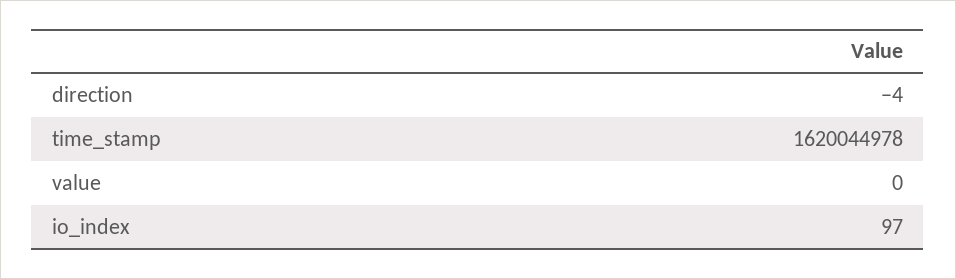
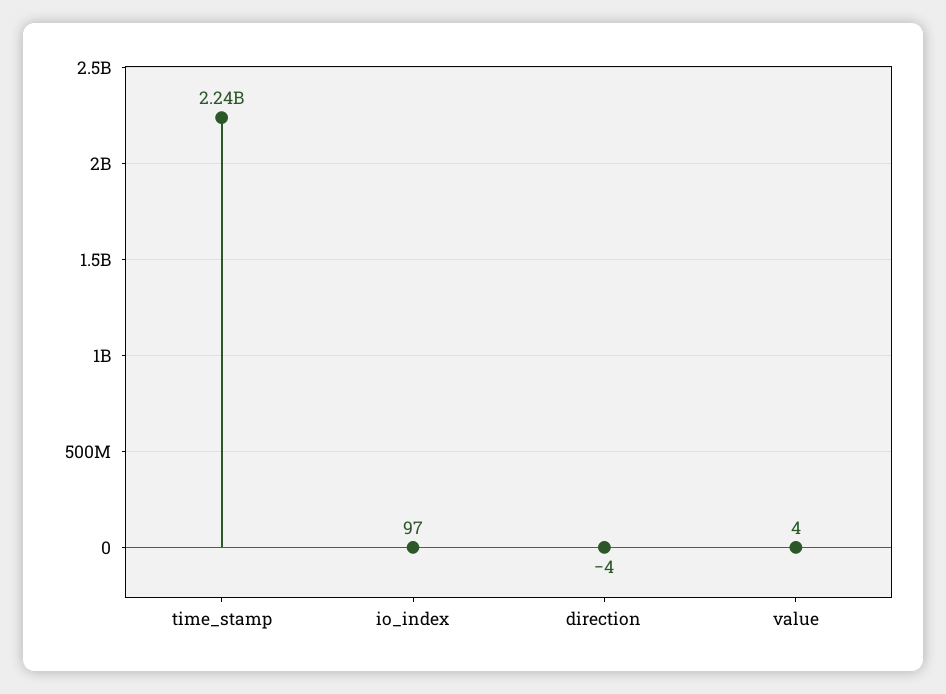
time_stamp: 1620044978 -> 2240000000
value: 0 -> 4

